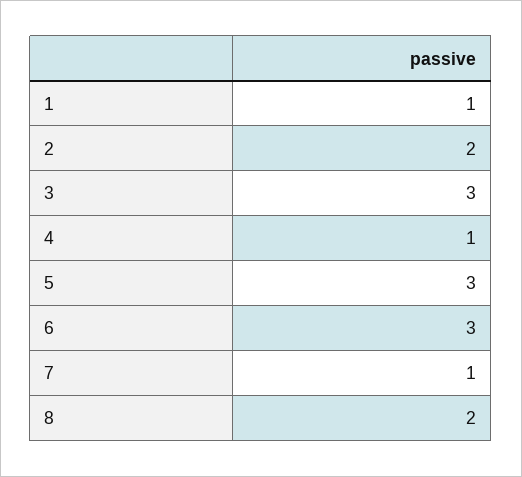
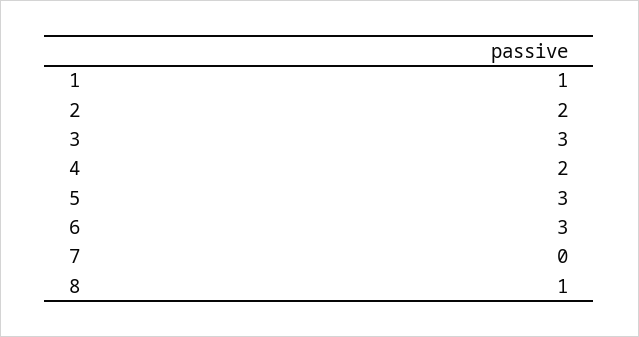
4: 1 -> 2
7: 1 -> 0
8: 2 -> 1

